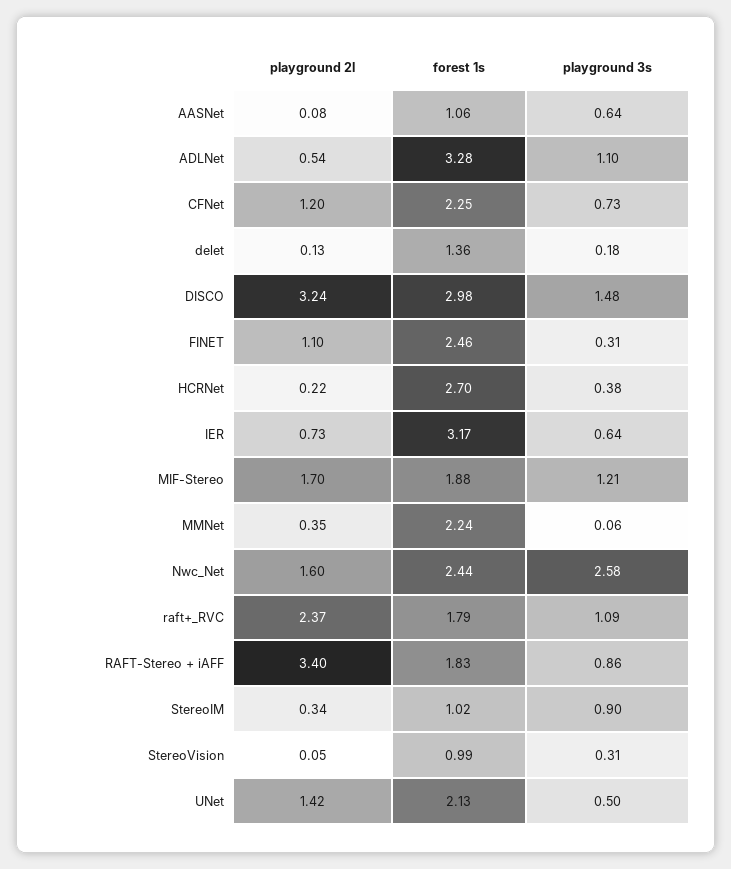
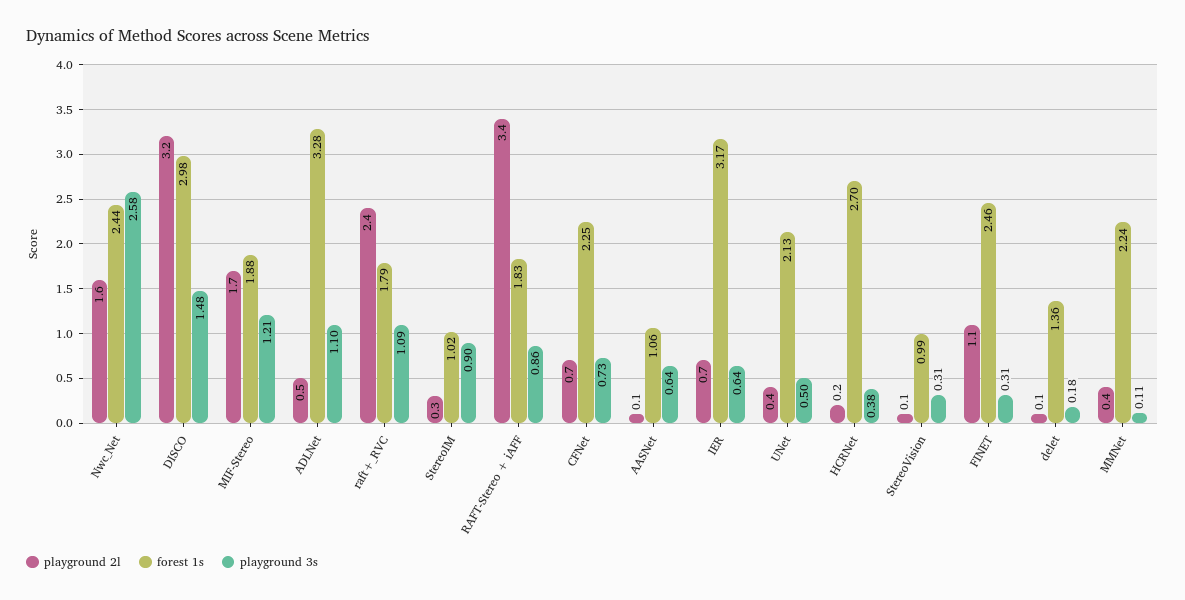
playground 2l, CFNet: 1.2 -> 0.7
playground 3s, MMNet: 0.06 -> 0.11
playground 2l, UNet: 1.42 -> 0.4

